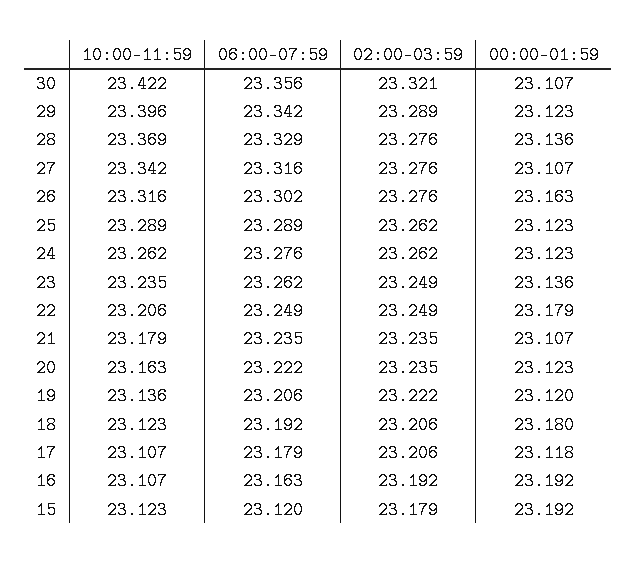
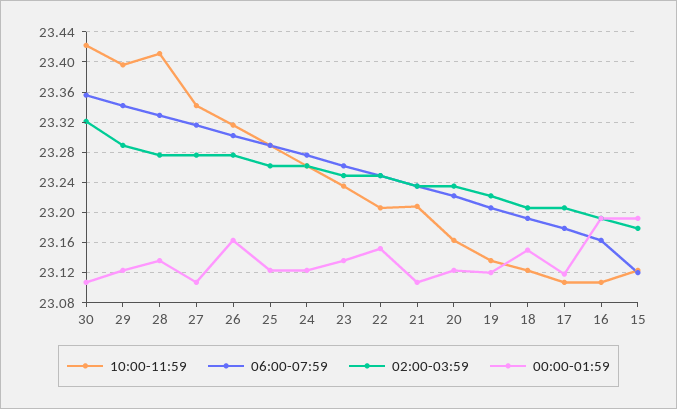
10:00-11:59, 28: 23.369 -> 23.41
00:00-01:59, 22: 23.179 -> 23.15
10:00-11:59, 21: 23.179 -> 23.21
00:00-01:59, 18: 23.18 -> 23.15

